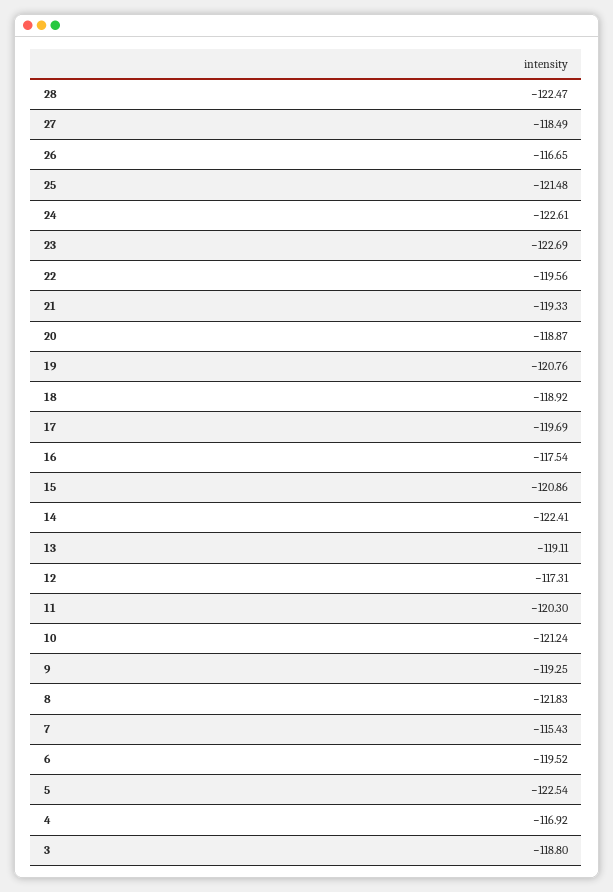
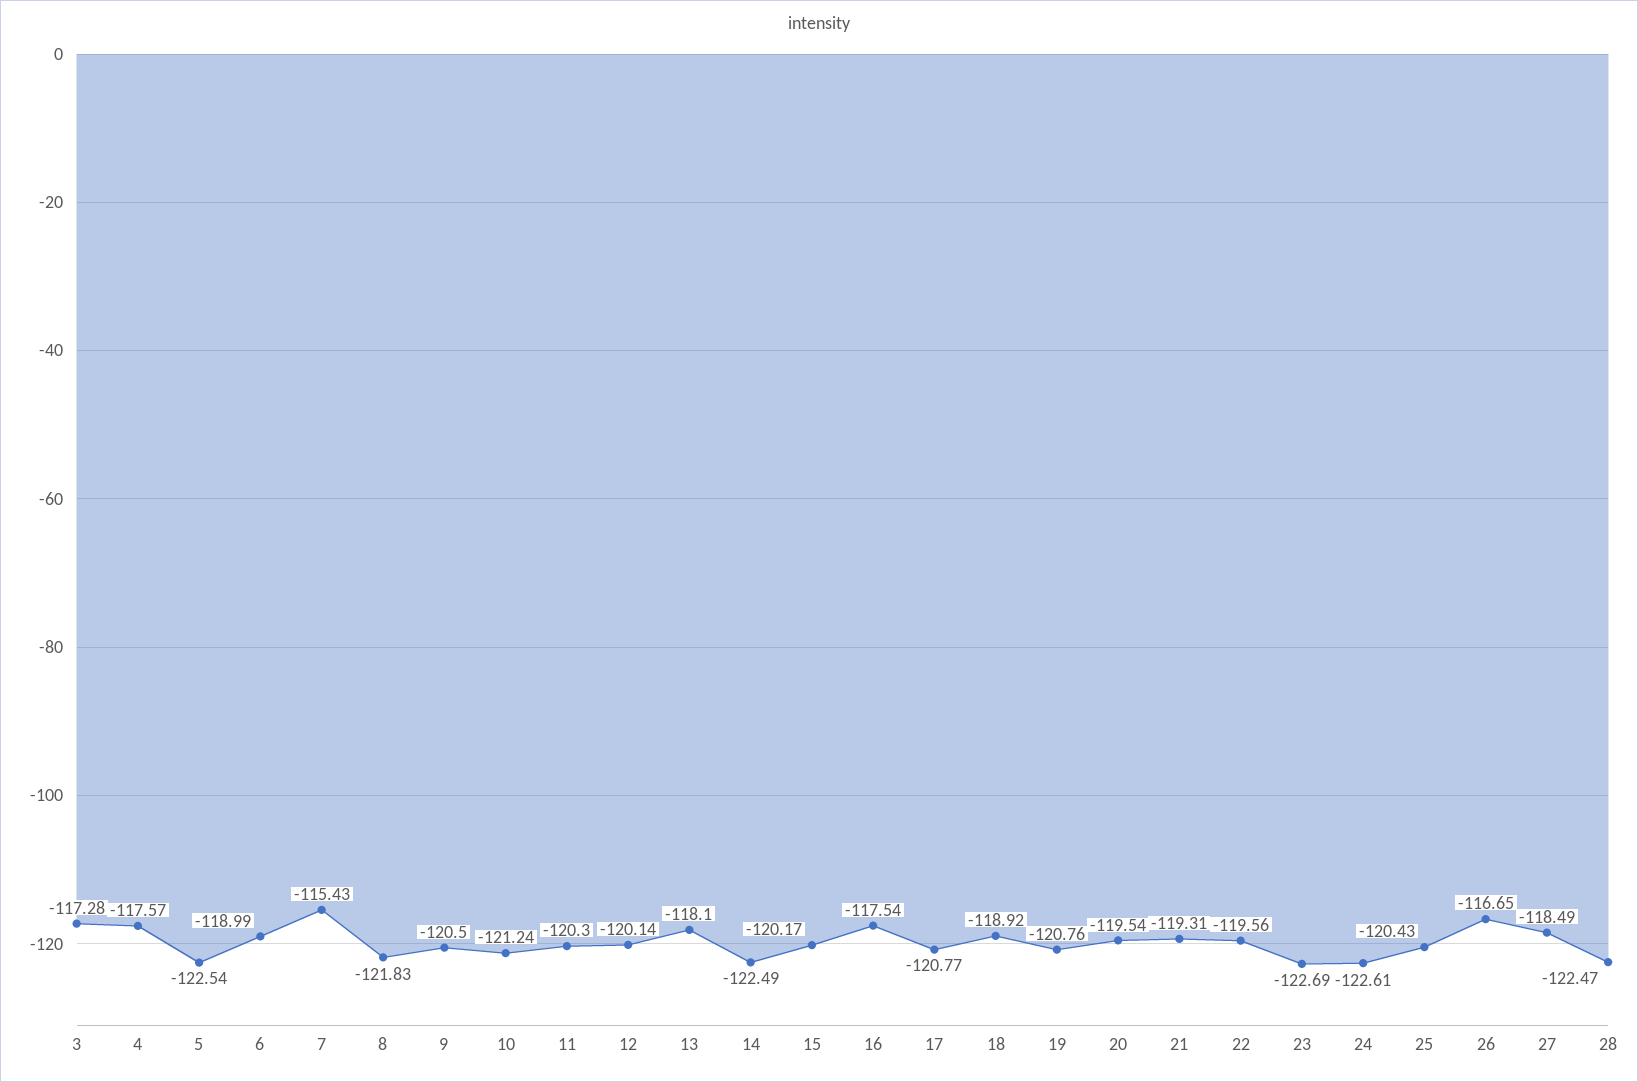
25: -121.48 -> -120.43
21: -119.33 -> -119.31
20: -118.87 -> -119.54
17: -119.69 -> -120.77
15: -120.86 -> -120.17
14: -122.41 -> -122.49
13: -119.11 -> -118.1
12: -117.31 -> -120.14
9: -119.25 -> -120.5
6: -119.52 -> -118.99
4: -116.92 -> -117.57
3: -118.8 -> -117.28

